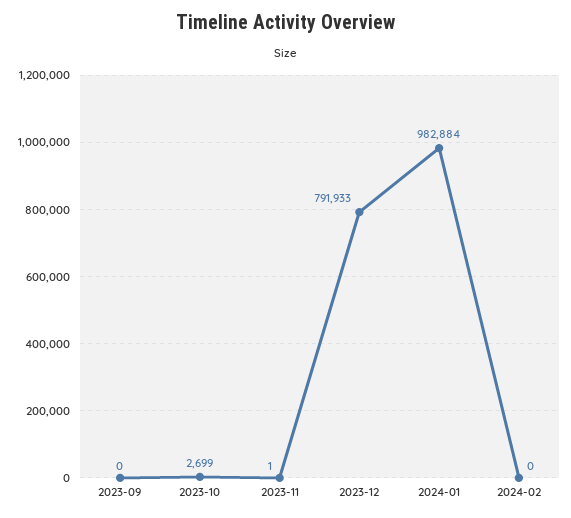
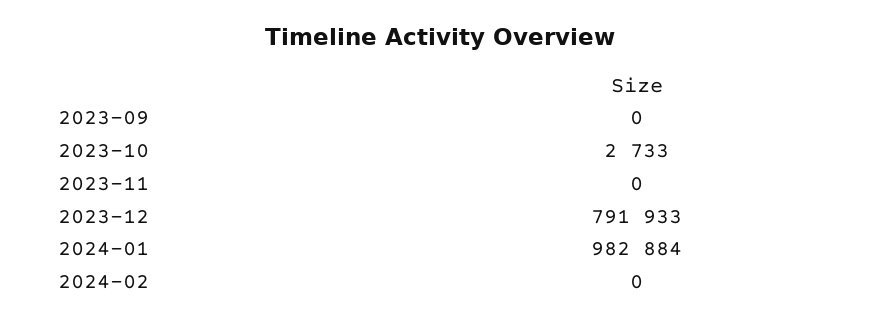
2023-10: 2699 -> 2733
2023-11: 1 -> 0

